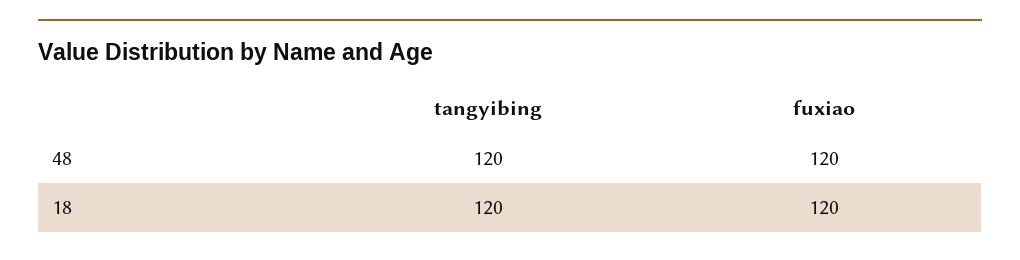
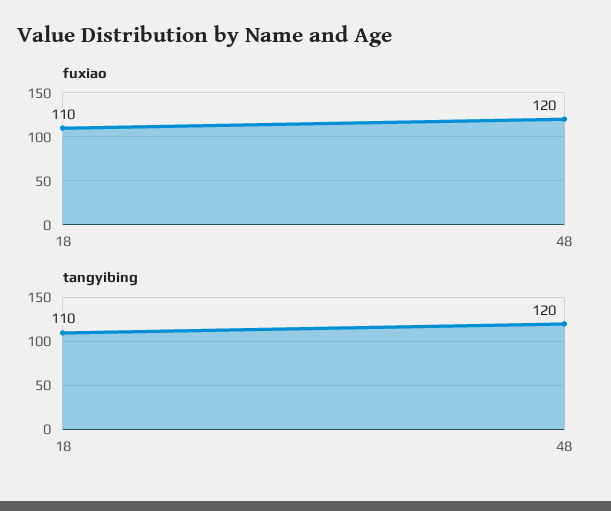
tangyibing, 18: 120 -> 110
fuxiao, 18: 120 -> 110

